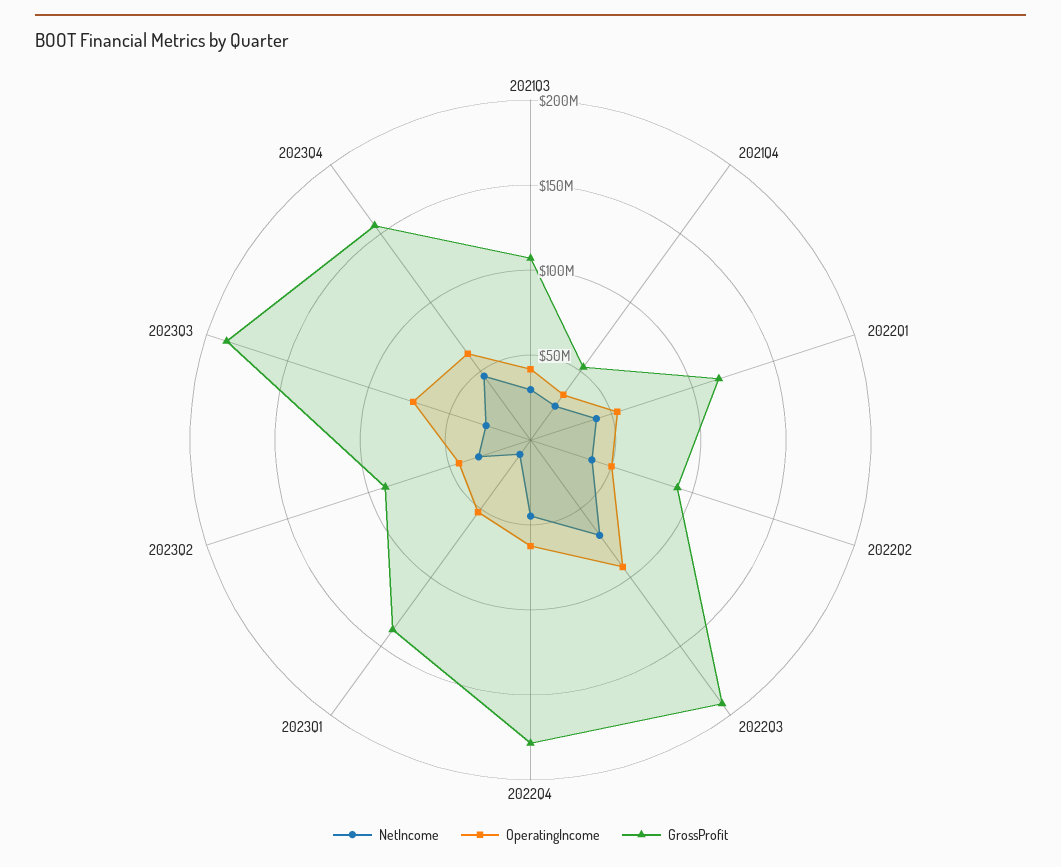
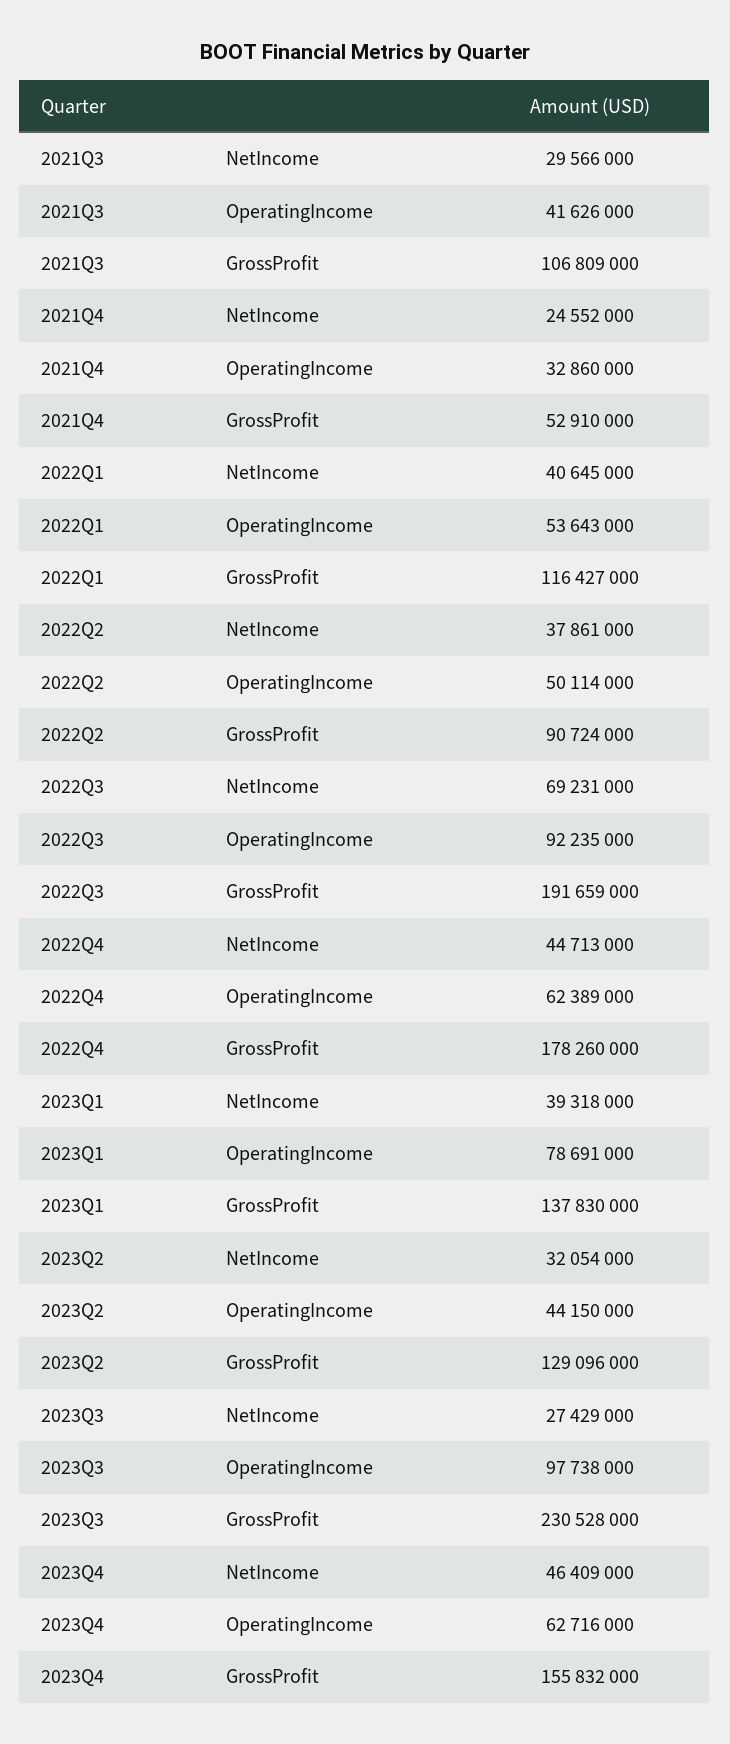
NetIncome, 2023Q1: 10000000 -> 39318000
OperatingIncome, 2023Q1: 50000000 -> 78691000
GrossProfit, 2023Q2: 90000000 -> 129096000
OperatingIncome, 2023Q3: 70000000 -> 97738000
GrossProfit, 2023Q3: 190000000 -> 230528000

